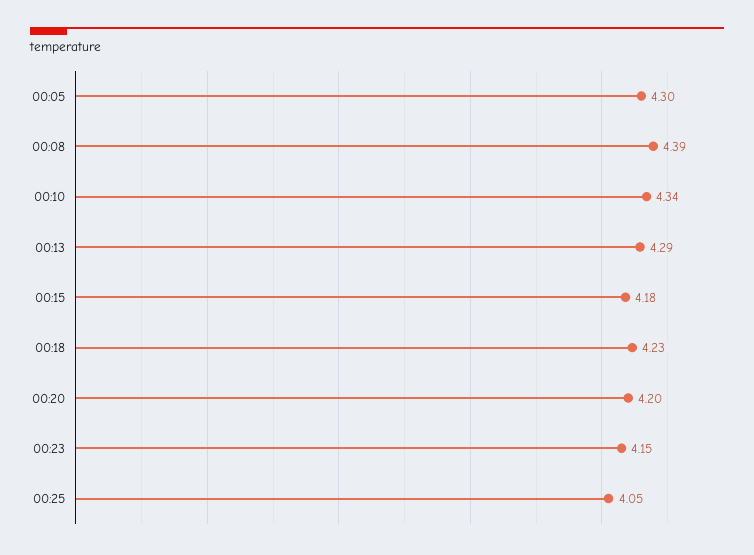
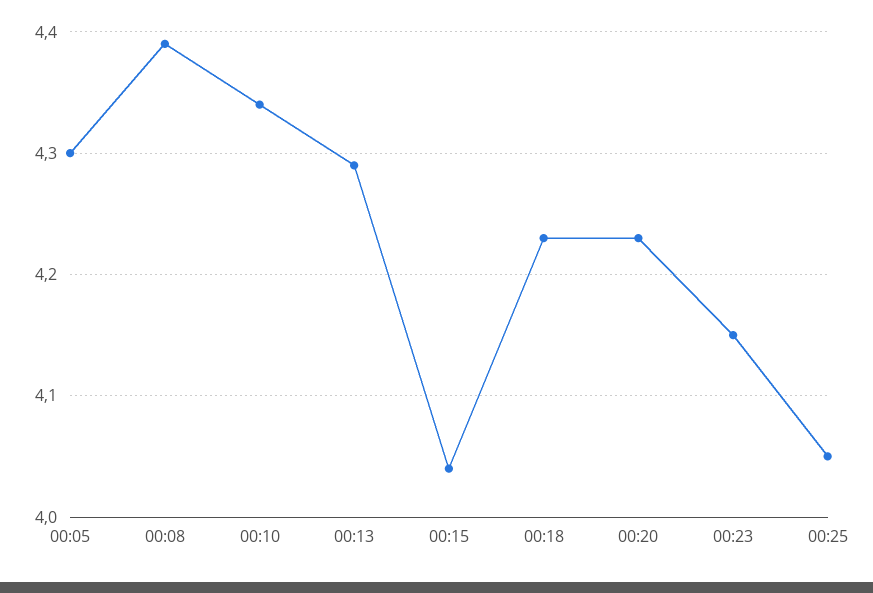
00:15: 4.18 -> 4.04
00:20: 4.2 -> 4.23

